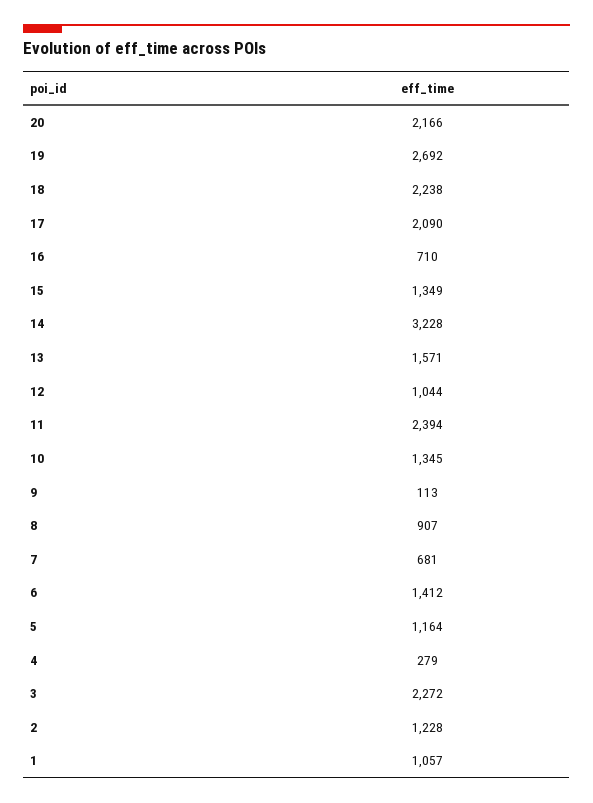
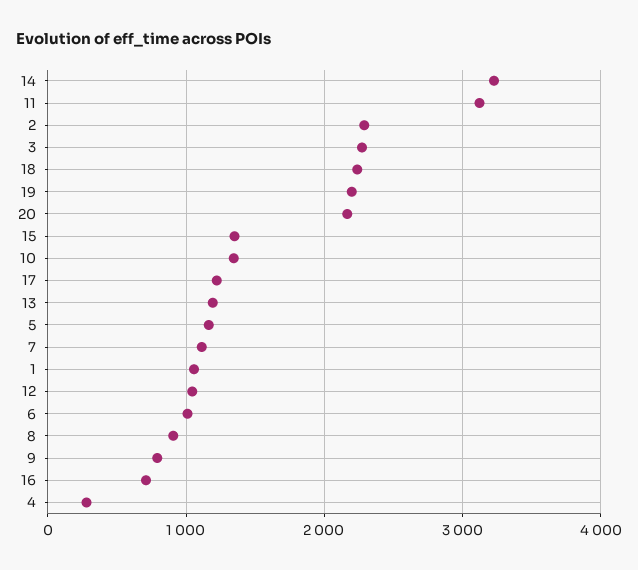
19: 2692 -> 2200
17: 2090 -> 1200
13: 1571 -> 1200
11: 2394 -> 3100
9: 113 -> 800
7: 681 -> 1100
6: 1412 -> 1000
2: 1228 -> 2300

